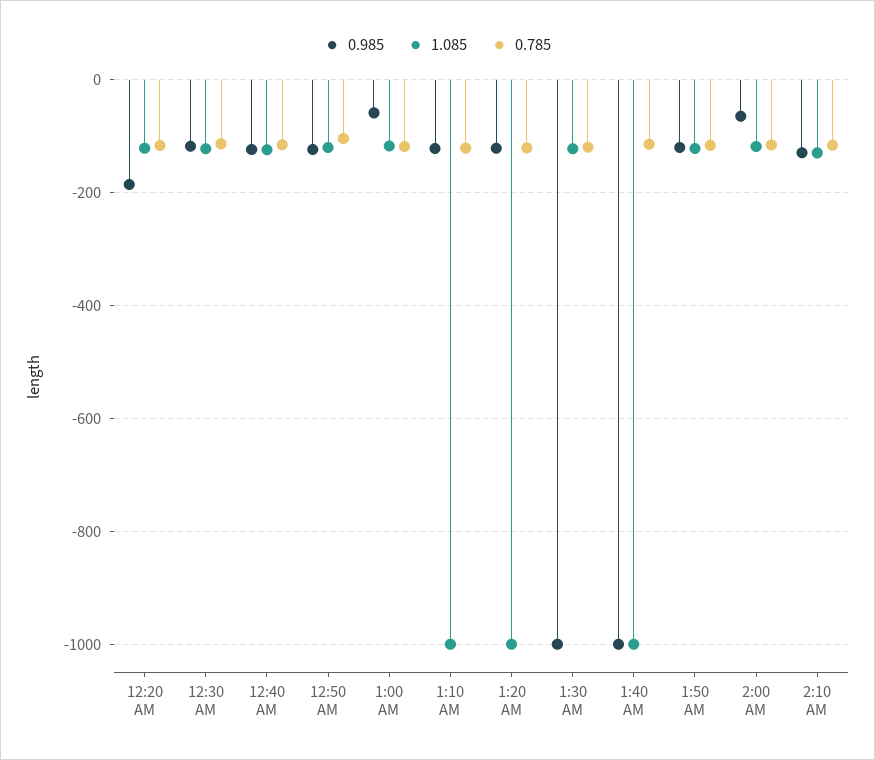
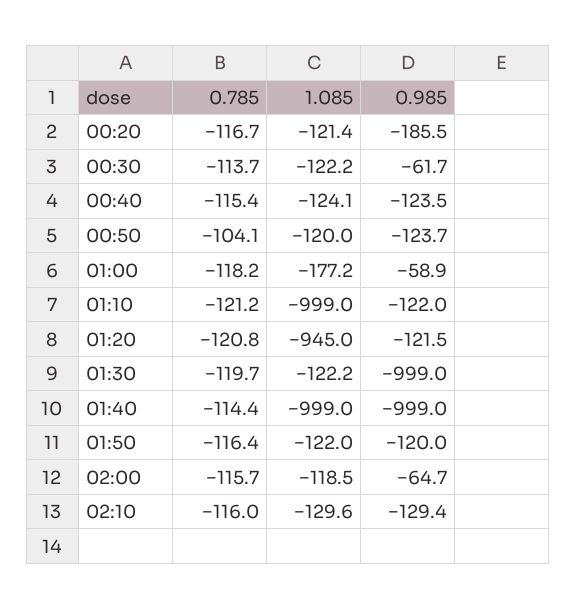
0.985, 12:30 AM: -120 -> -61.7
1.085, 1:00 AM: -120 -> -177.2
1.085, 1:20 AM: -1000 -> -945

